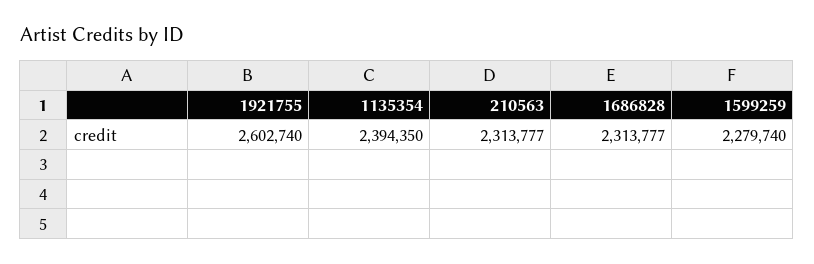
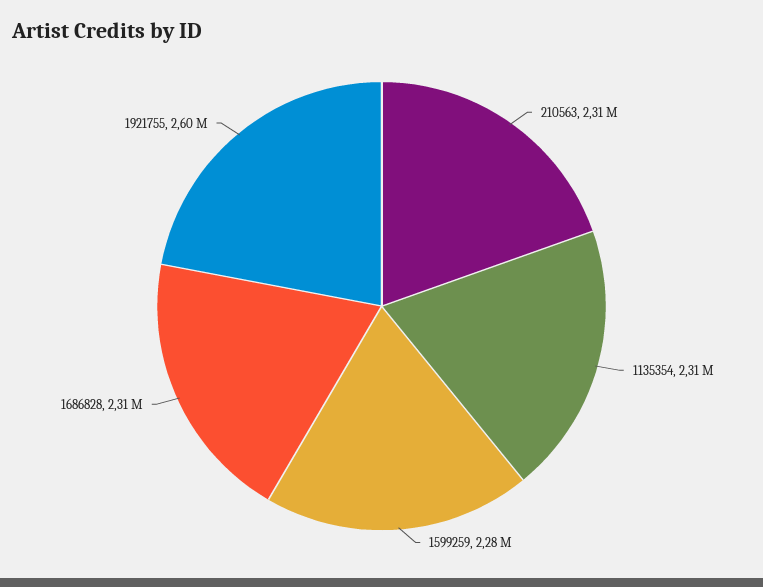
1135354: 2394350 -> 2310000

